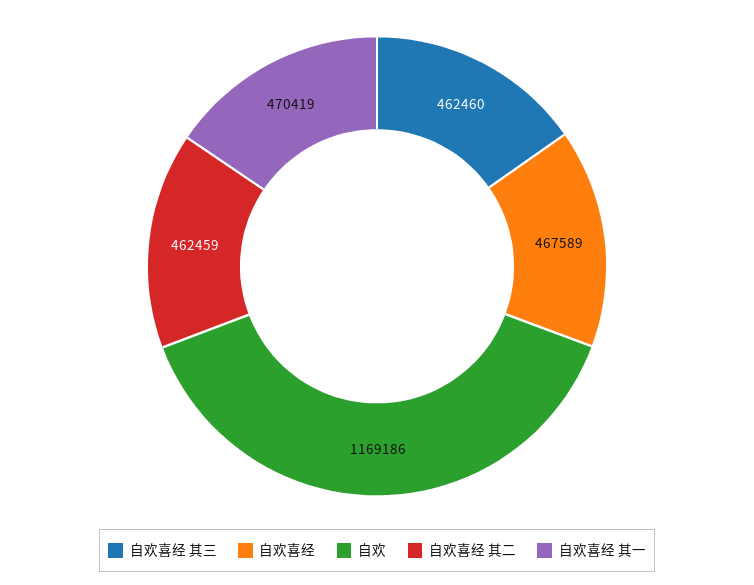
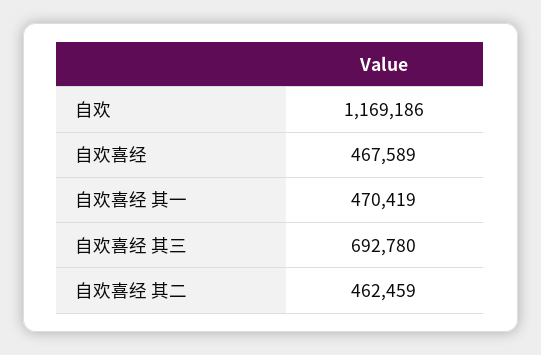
自欢喜经 其三: 462460 -> 692780

